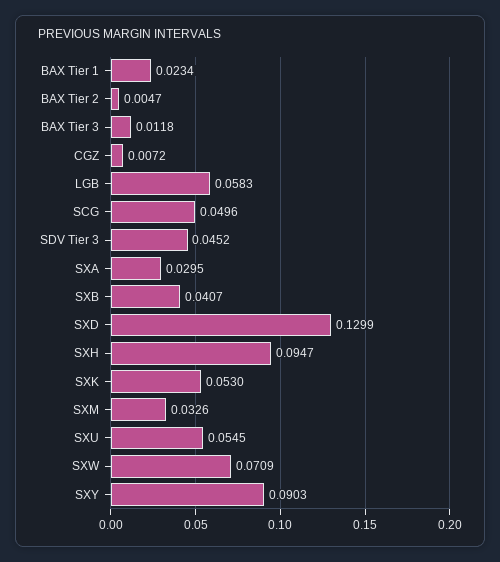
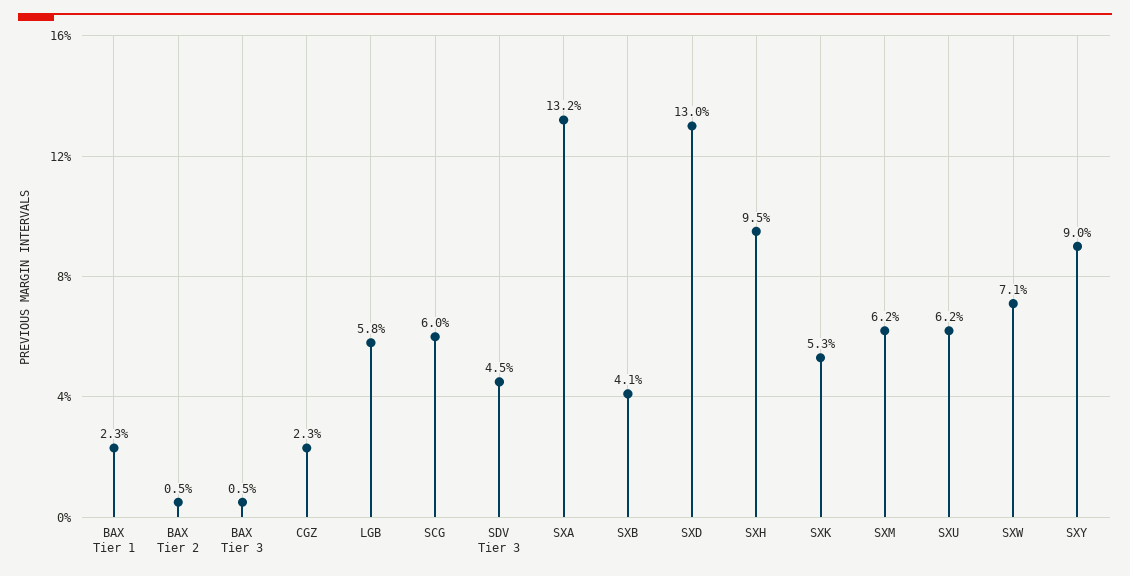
BAX Tier 3: 0.0118 -> 0.005
CGZ: 0.0072 -> 0.023
SCG: 0.0496 -> 0.06
SXA: 0.0295 -> 0.132
SXM: 0.0326 -> 0.062
SXU: 0.0545 -> 0.062

